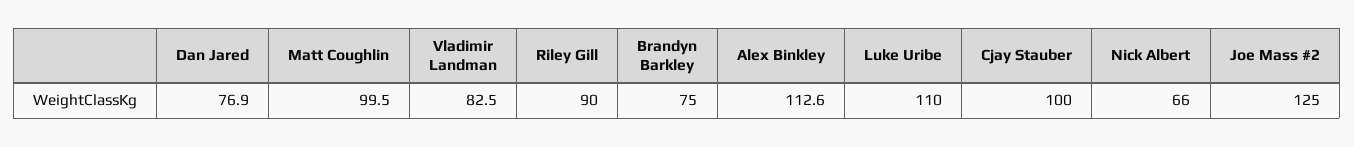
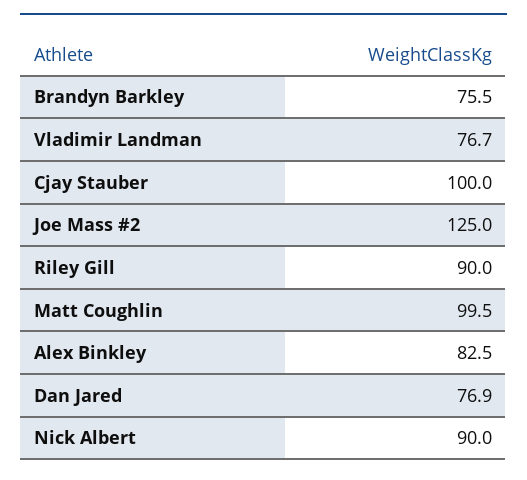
Vladimir Landman: 82.5 -> 76.7
Brandyn Barkley: 75 -> 75.5
Alex Binkley: 112.6 -> 82.5
Luke Uribe: 110 -> none
Nick Albert: 66 -> 90

